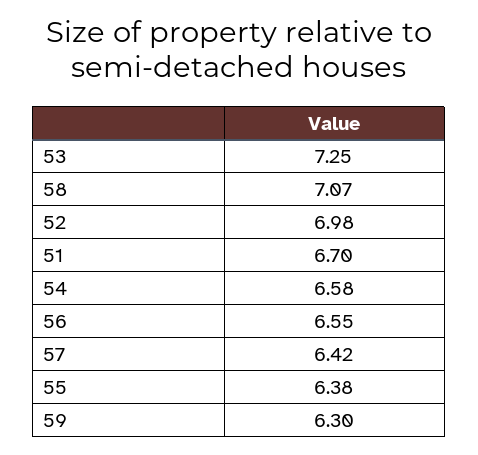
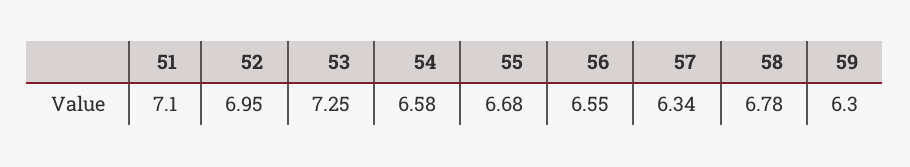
58: 7.07 -> 6.78
52: 6.98 -> 6.95
51: 6.7 -> 7.1
57: 6.42 -> 6.34
55: 6.38 -> 6.68

